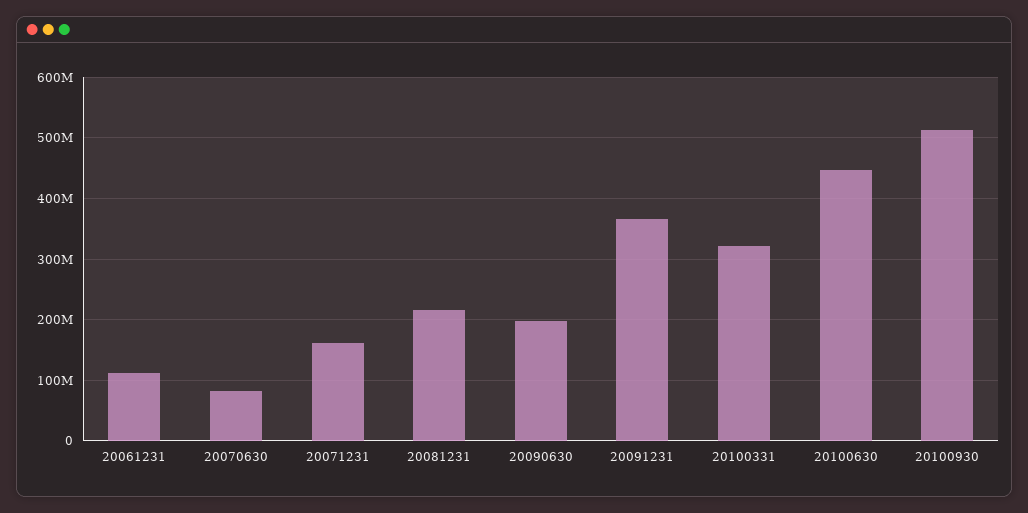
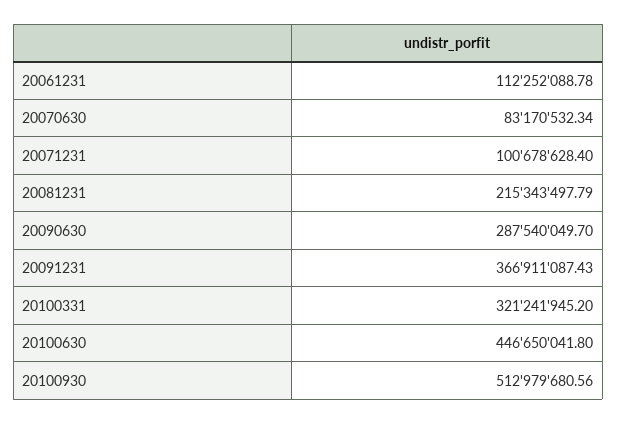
20071231: 160000000 -> 100678628.4
20090630: 200000000 -> 287540049.7

